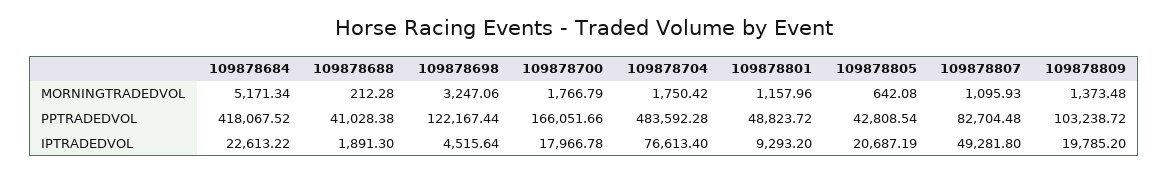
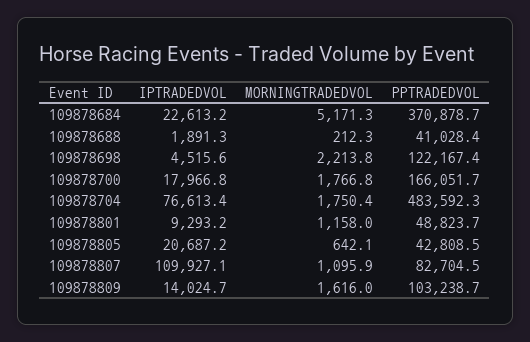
109878698, MORNINGTRADEDVOL: 3247.06 -> 2213.8
109878809, MORNINGTRADEDVOL: 1373.48 -> 1616
109878684, PPTRADEDVOL: 418067.52 -> 370878.7
109878807, IPTRADEDVOL: 49281.8 -> 109927.1
109878809, IPTRADEDVOL: 19785.2 -> 14024.7

